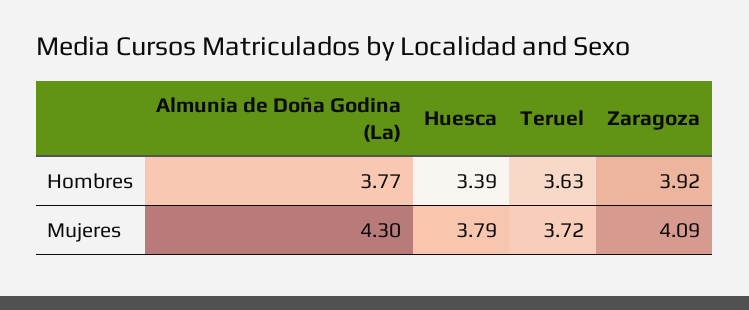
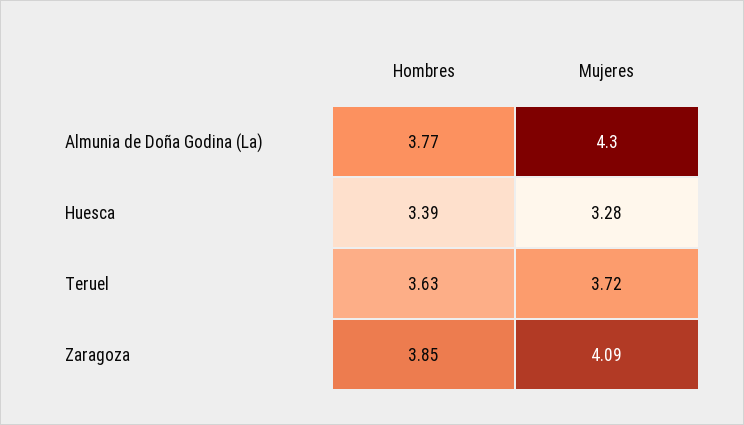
Zaragoza, Hombres: 3.92 -> 3.85
Huesca, Mujeres: 3.79 -> 3.28

